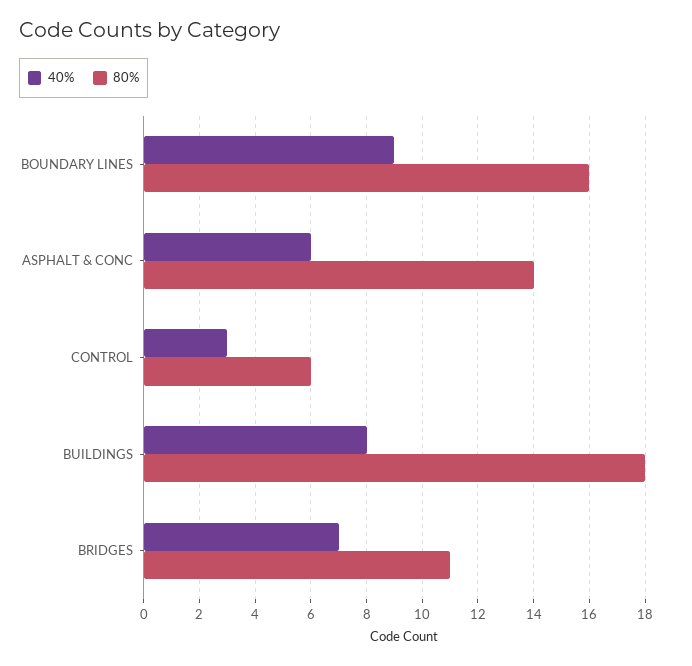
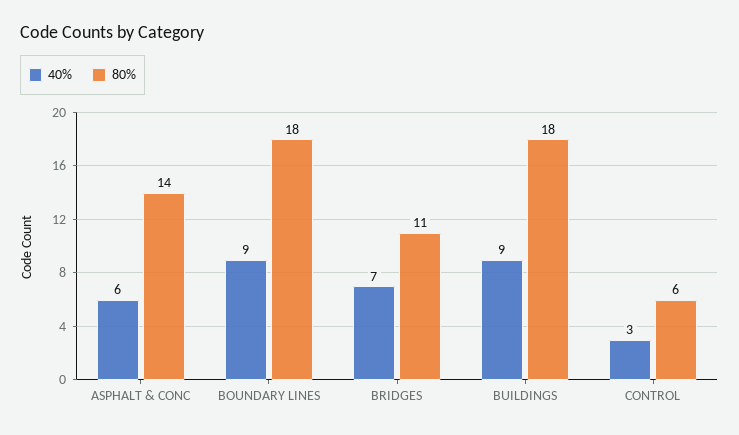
80%, BOUNDARY LINES: 16 -> 18
40%, BUILDINGS: 8 -> 9

